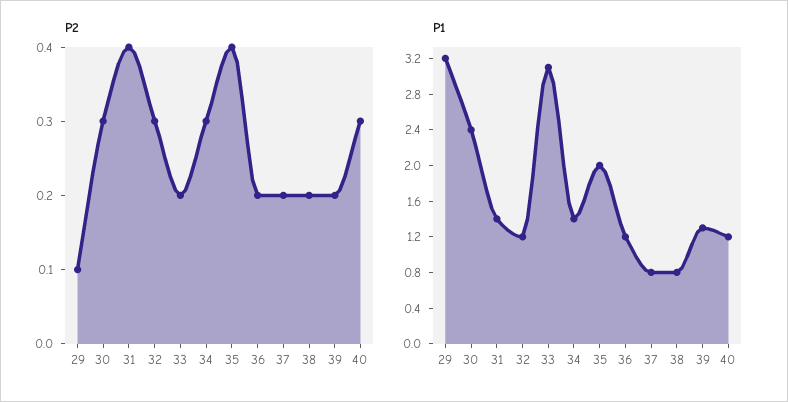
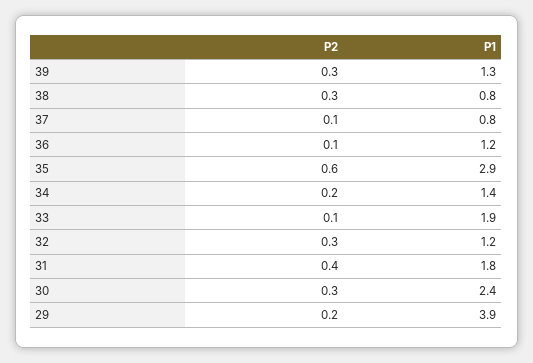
P2, 29: 0.1 -> 0.2
P2, 33: 0.2 -> 0.1
P2, 34: 0.3 -> 0.2
P2, 35: 0.4 -> 0.6
P2, 36: 0.2 -> 0.1
P2, 37: 0.2 -> 0.1
P2, 38: 0.2 -> 0.3
P2, 39: 0.2 -> 0.3
P2, 40: 0.3 -> none
P1, 29: 3.2 -> 3.9
P1, 31: 1.4 -> 1.8
P1, 33: 3.1 -> 1.9
P1, 35: 2 -> 2.9
P1, 40: 1.2 -> none

